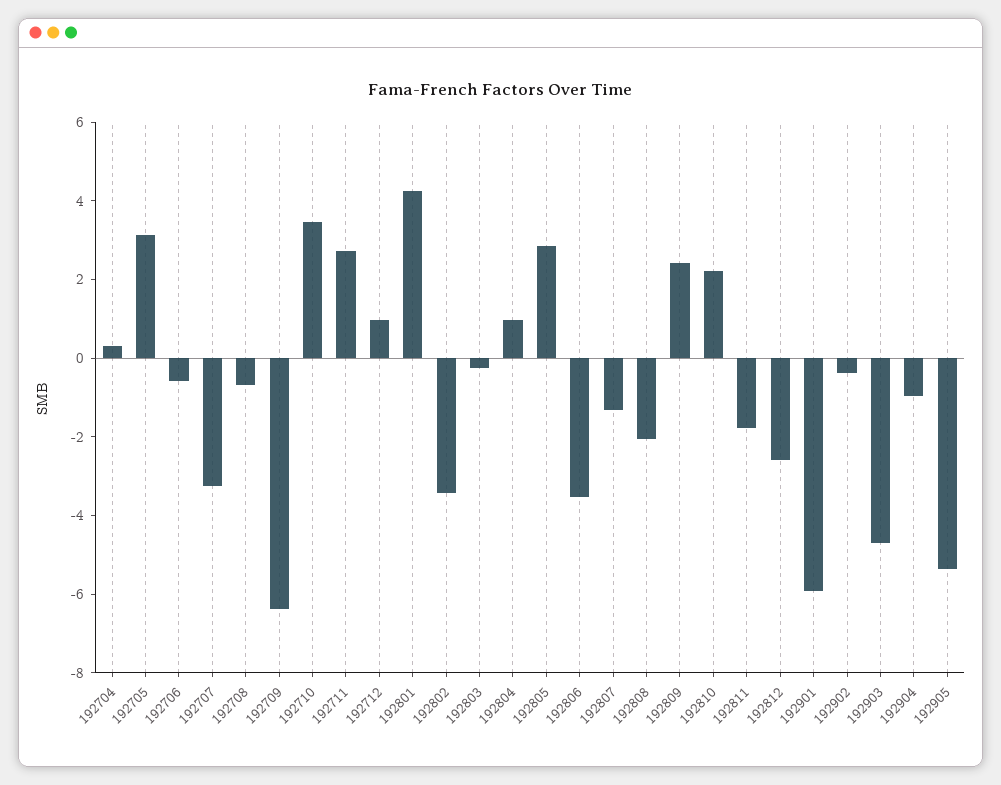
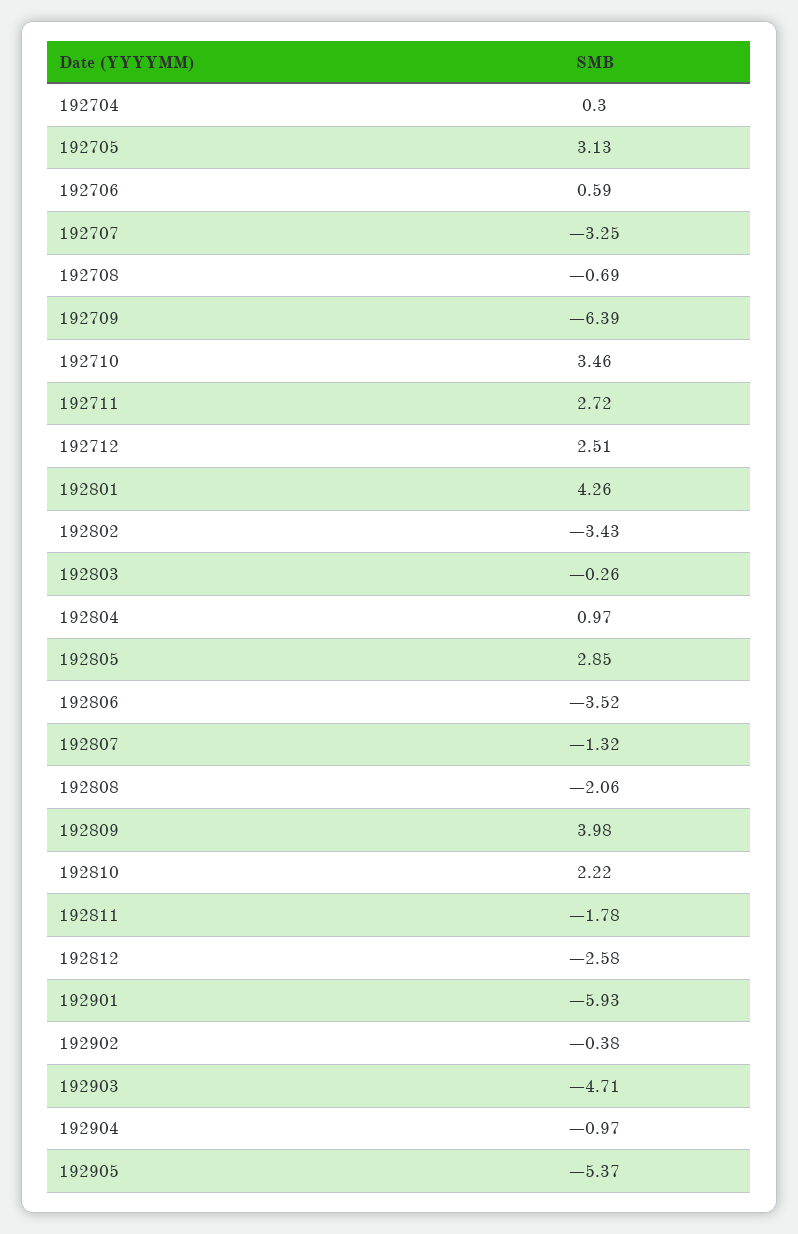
192706: -0.5 -> 0.59
192712: 1 -> 2.51
192809: 2.5 -> 3.98

